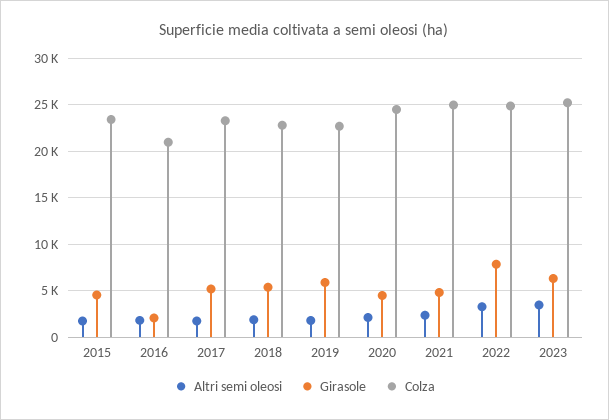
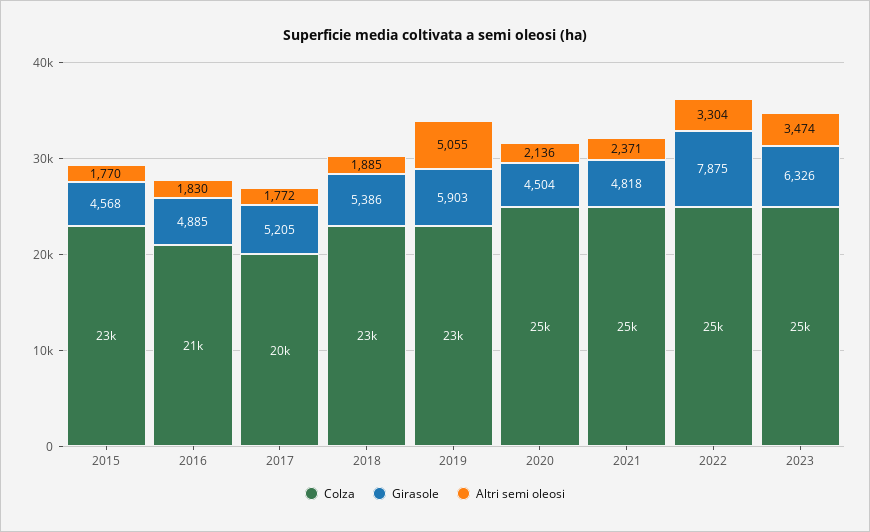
Girasole, 2016: 2000 -> 4885
Colza, 2017: 23000 -> 20000
Altri semi oleosi, 2019: 2000 -> 5055

